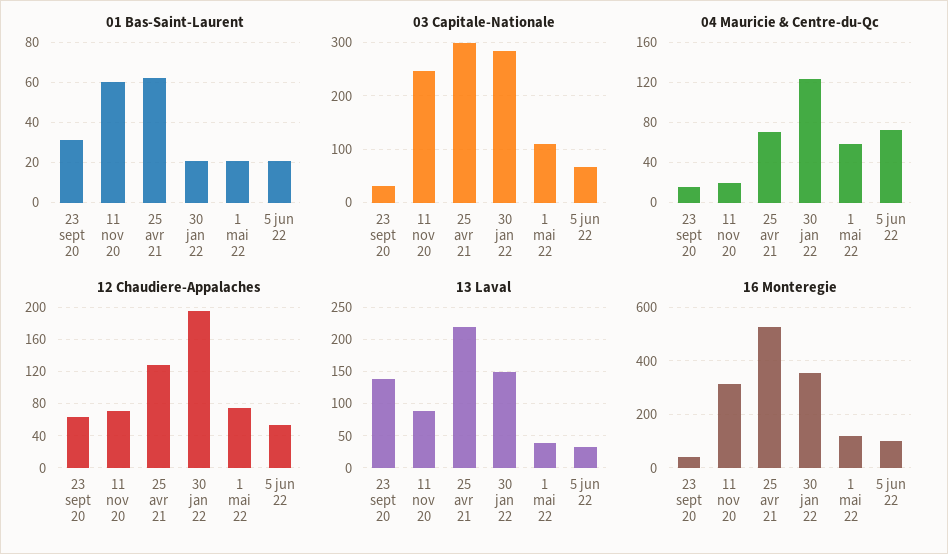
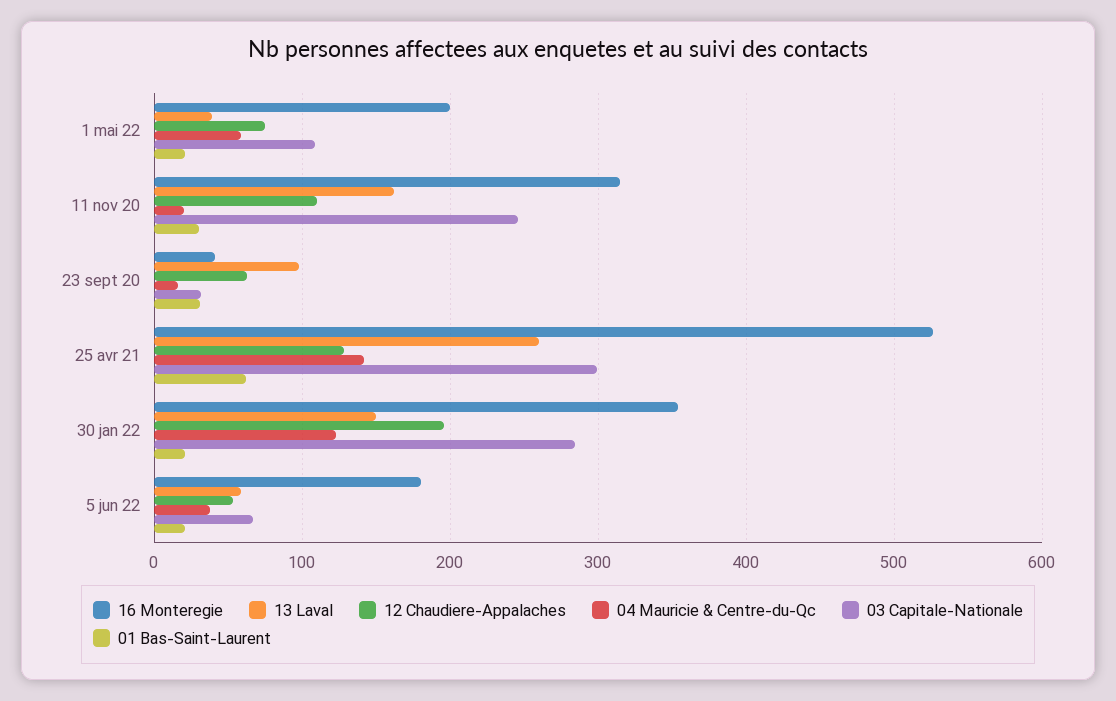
01 Bas-Saint-Laurent, 11 nov 20: 60 -> 30
04 Mauricie & Centre-du-Qc, 25 avr 21: 70 -> 140
04 Mauricie & Centre-du-Qc, 5 jun 22: 70 -> 40
12 Chaudiere-Appalaches, 11 nov 20: 70 -> 110
13 Laval, 23 sept 20: 140 -> 100
13 Laval, 11 nov 20: 90 -> 160
13 Laval, 25 avr 21: 220 -> 260
13 Laval, 5 jun 22: 30 -> 60
16 Monteregie, 1 mai 22: 125 -> 200
16 Monteregie, 5 jun 22: 100 -> 180

